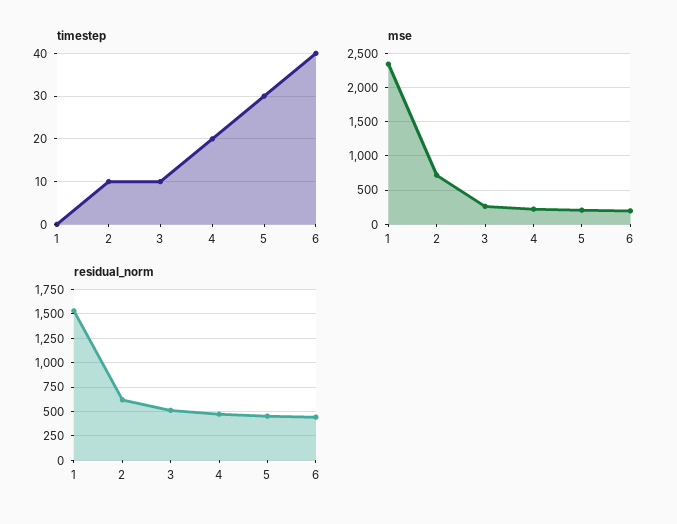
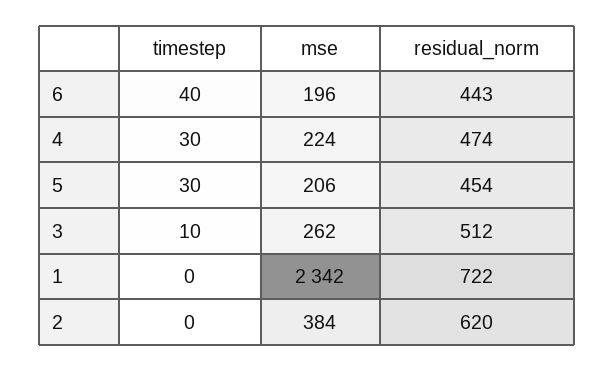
timestep, 2: 10 -> 0
timestep, 4: 20 -> 30
mse, 2: 700 -> 384
residual_norm, 1: 1500 -> 722

